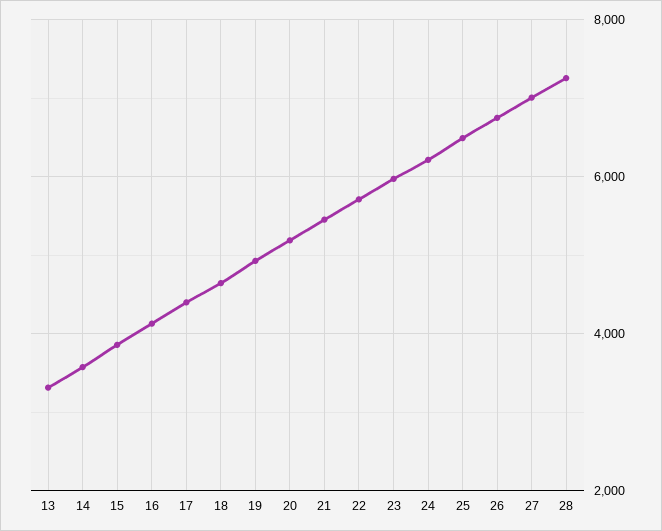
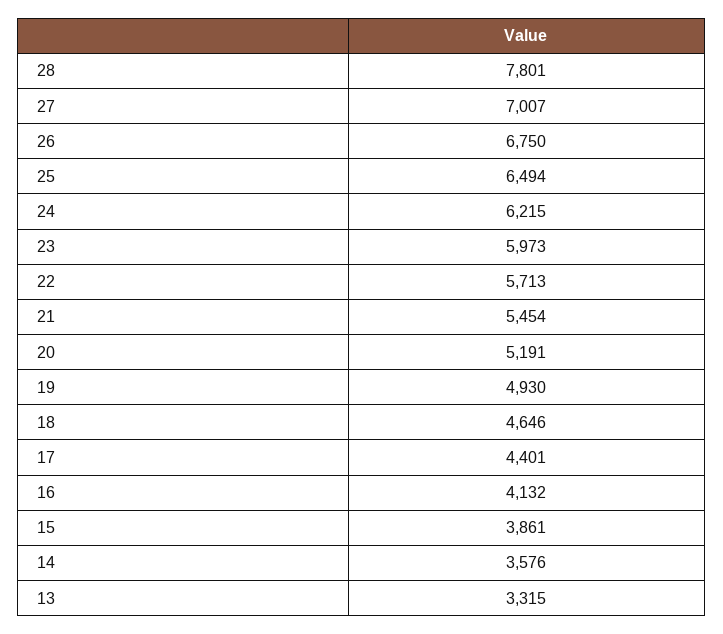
28: 7200 -> 7801

